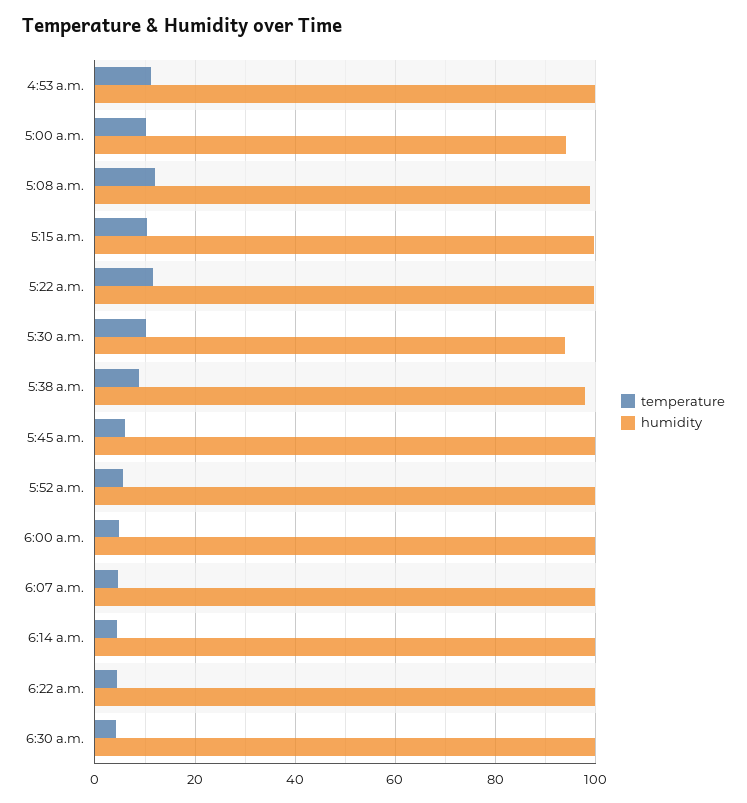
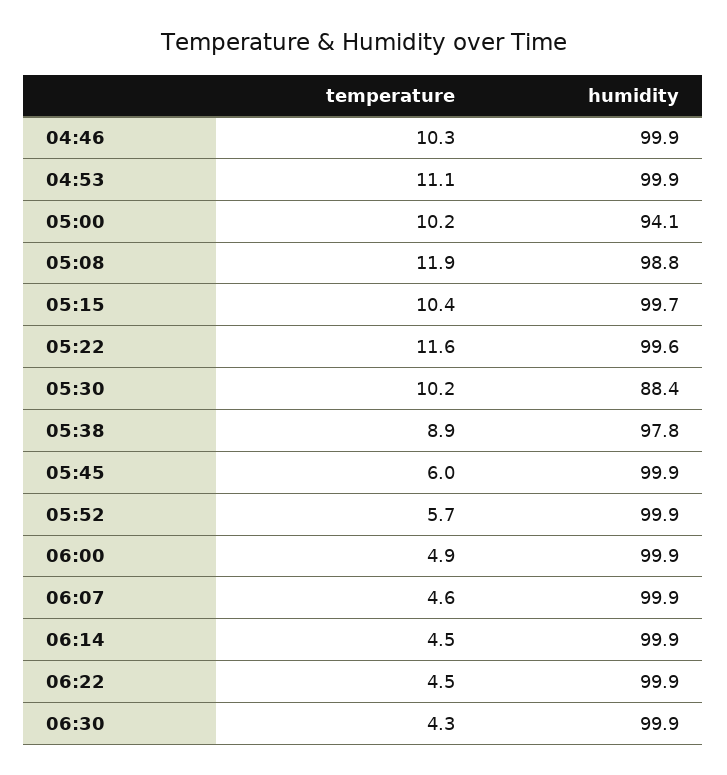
humidity, 5:30 a.m.: 94 -> 88.4
temperature, 04:46: none -> 10.3
humidity, 04:46: none -> 99.9

